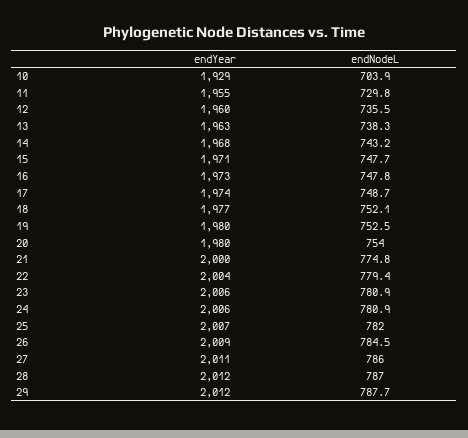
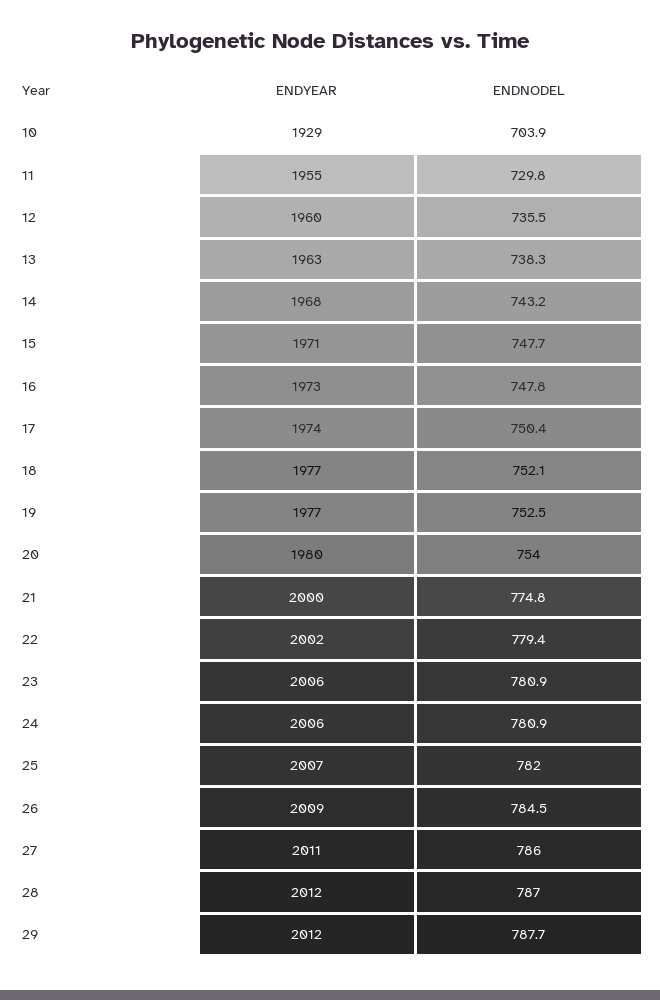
endNodeL, 17: 748.7 -> 750.4
endYear, 19: 1980 -> 1977
endYear, 22: 2004 -> 2002

